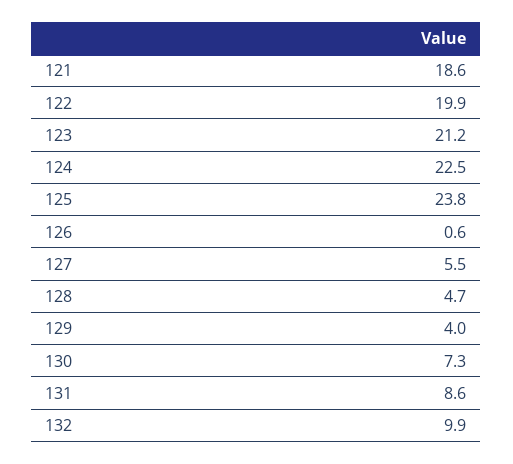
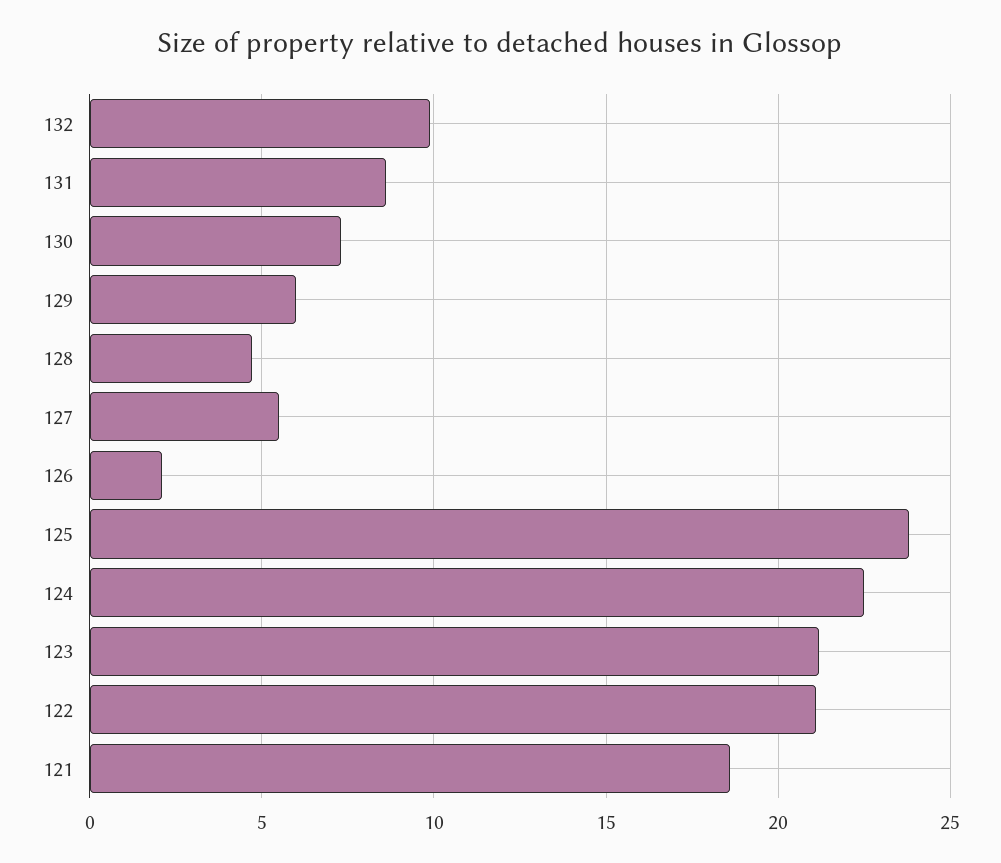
122: 19.9 -> 21
126: 0.6 -> 2
129: 4 -> 6

